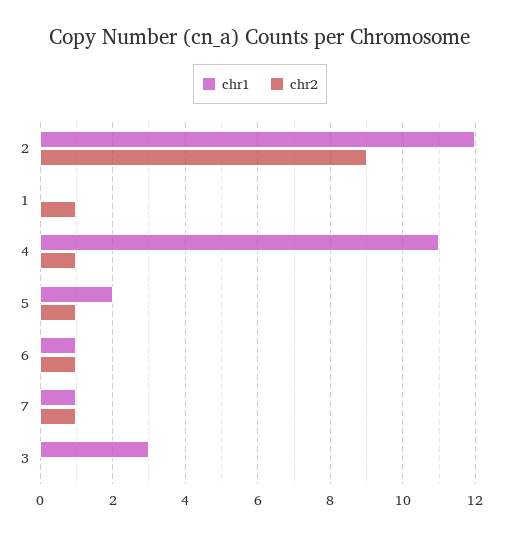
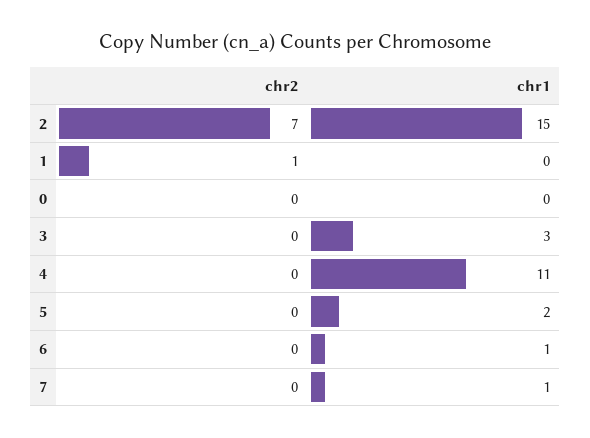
chr1, 2: 12 -> 15
chr2, 2: 9 -> 7
chr2, 4: 1 -> 0
chr2, 5: 1 -> 0
chr2, 6: 1 -> 0
chr2, 7: 1 -> 0
chr2, 0: none -> 0
chr1, 0: none -> 0

